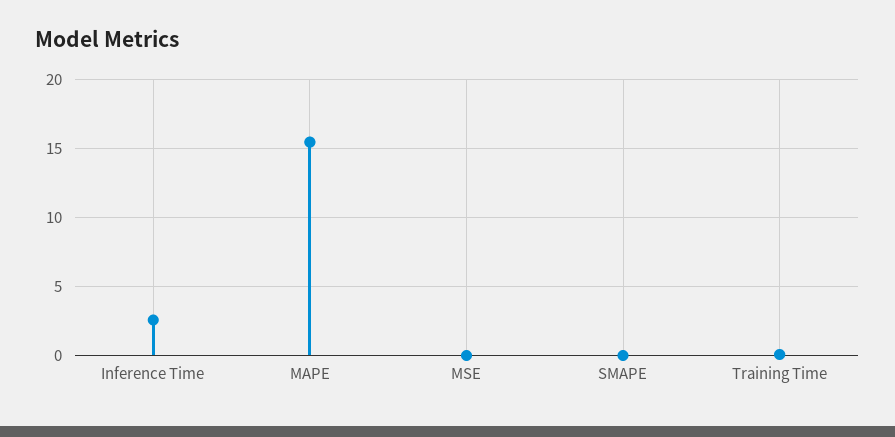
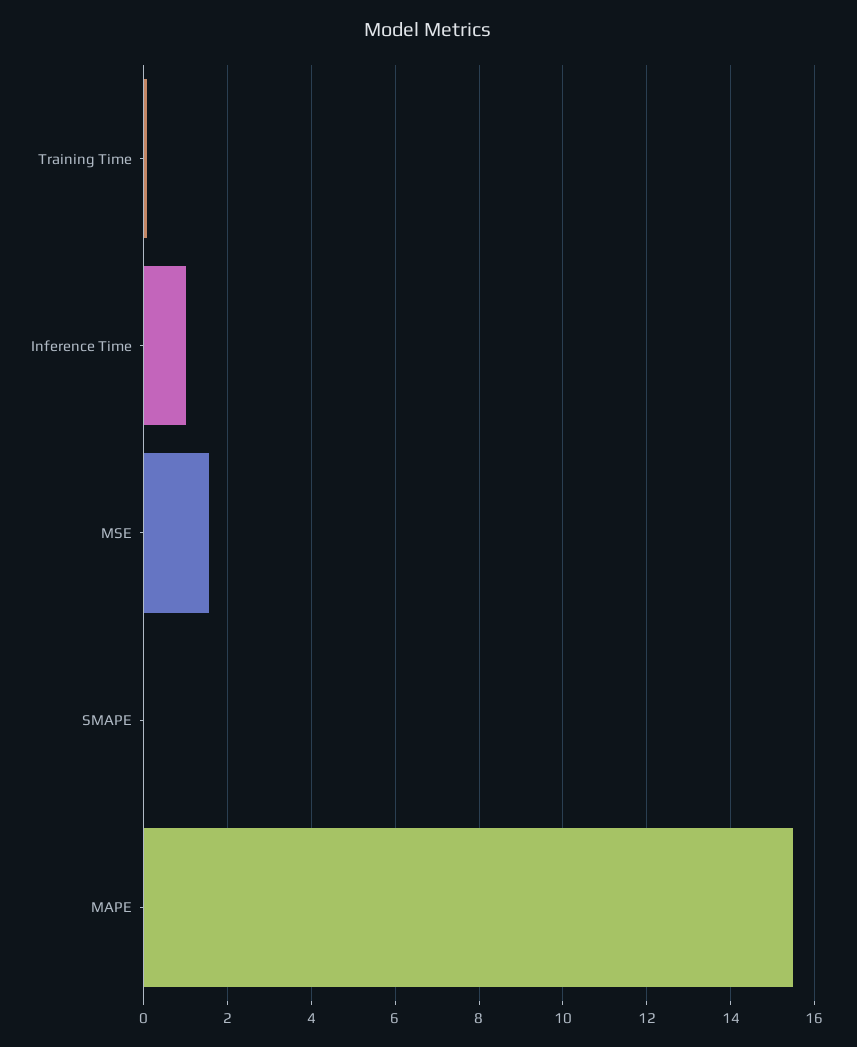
Inference Time: 2.5 -> 1
MSE: 0 -> 1.6

